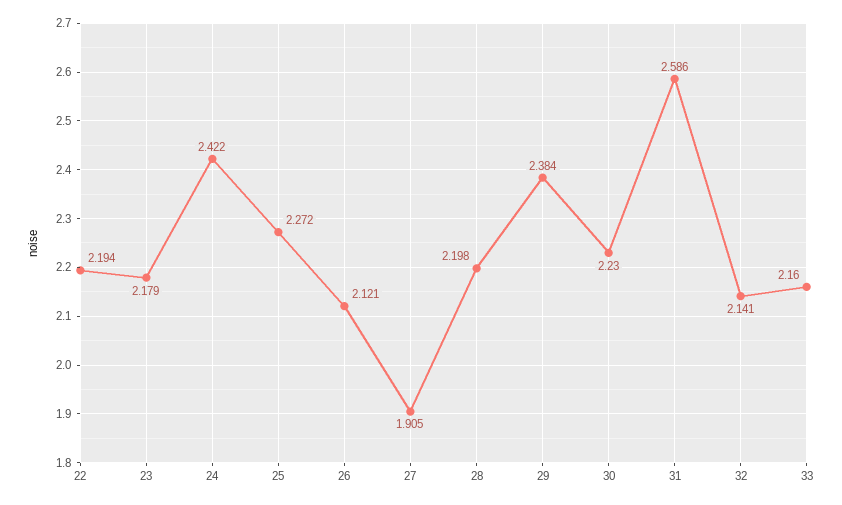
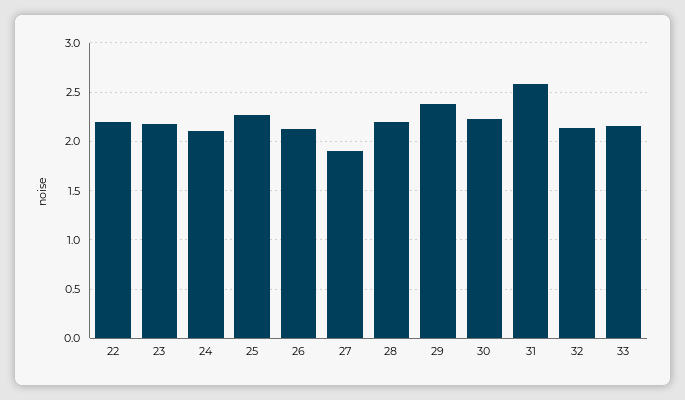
24: 2.422 -> 2.1

